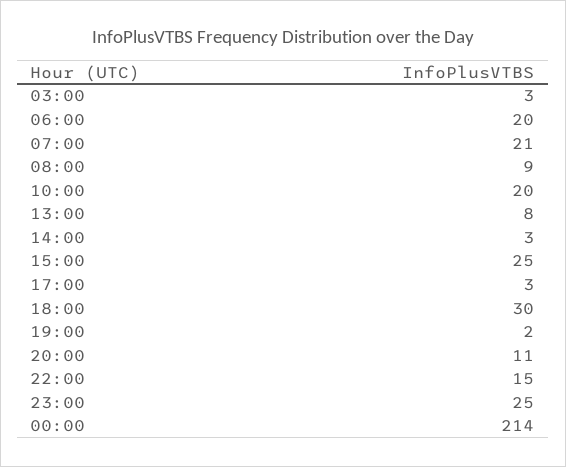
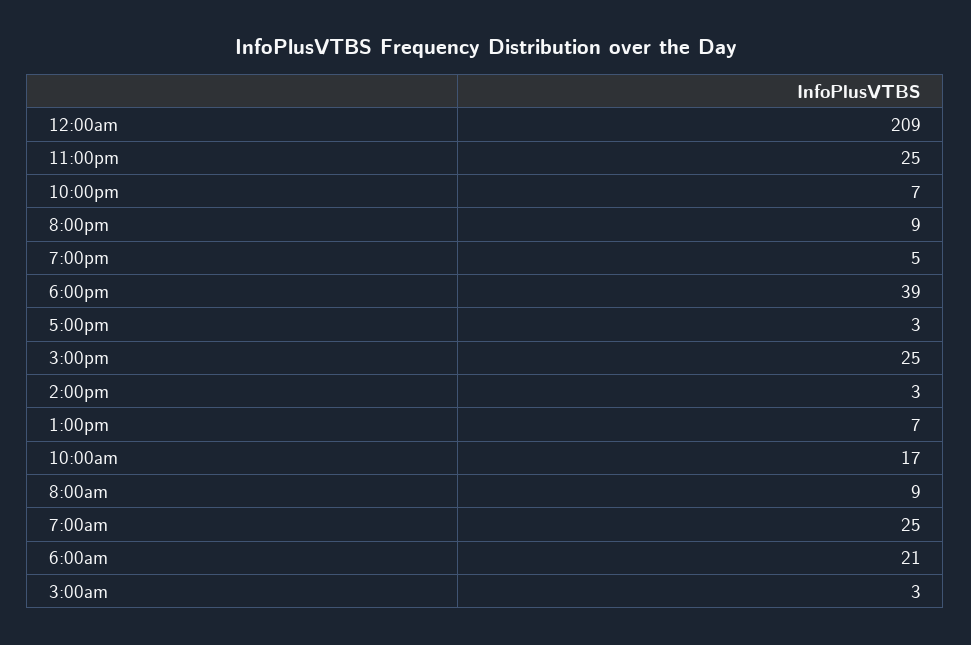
06:00: 20 -> 21
07:00: 21 -> 25
10:00: 20 -> 17
13:00: 8 -> 7
18:00: 30 -> 39
19:00: 2 -> 5
20:00: 11 -> 9
22:00: 15 -> 7
00:00: 214 -> 209

